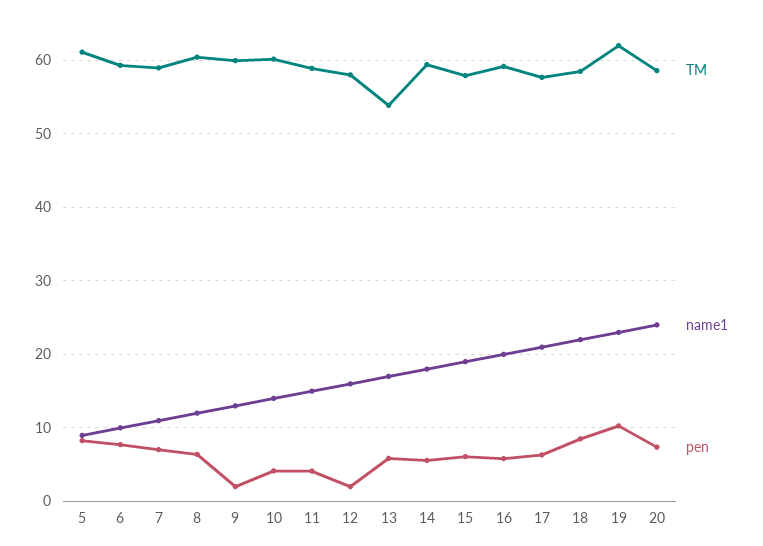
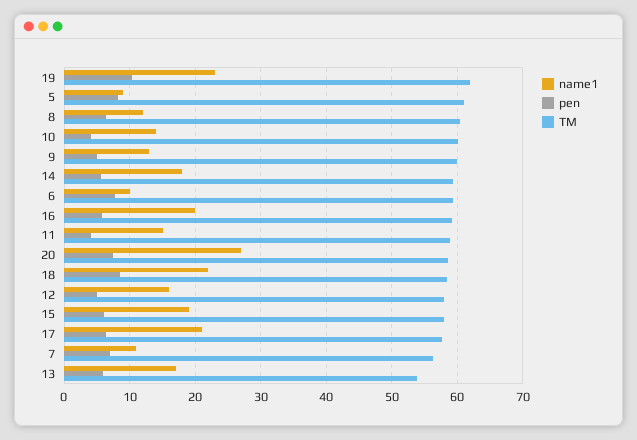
TM, 7: 59 -> 56
pen, 9: 2 -> 5
pen, 12: 2 -> 5
name1, 20: 24 -> 27

